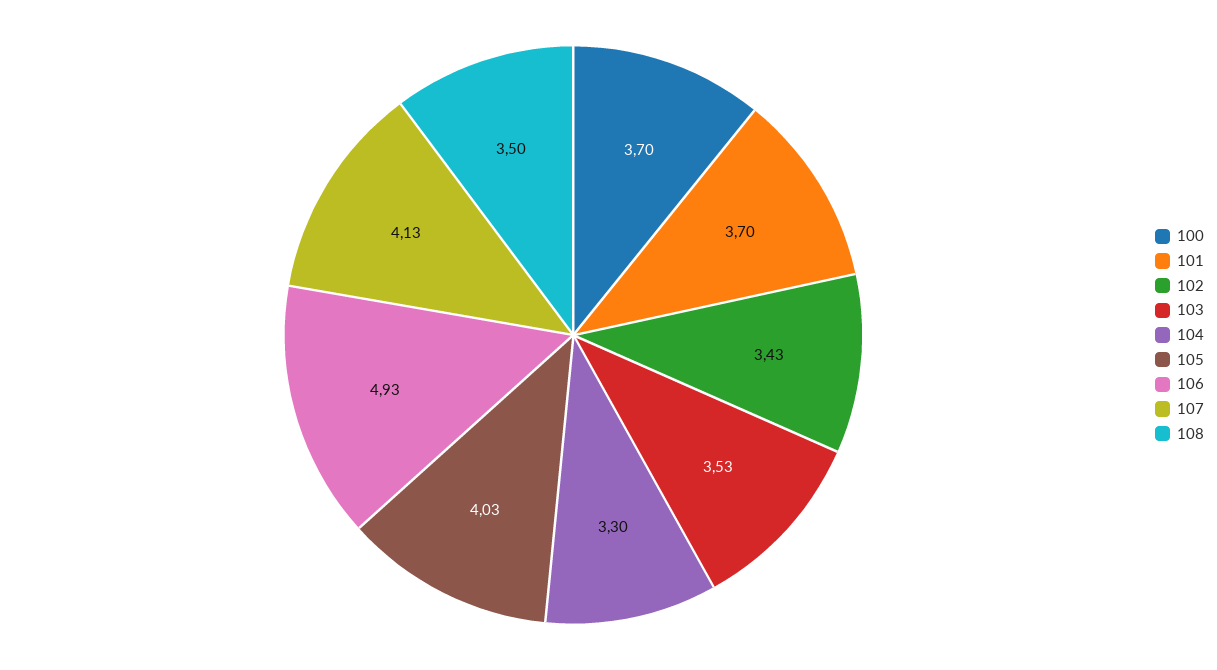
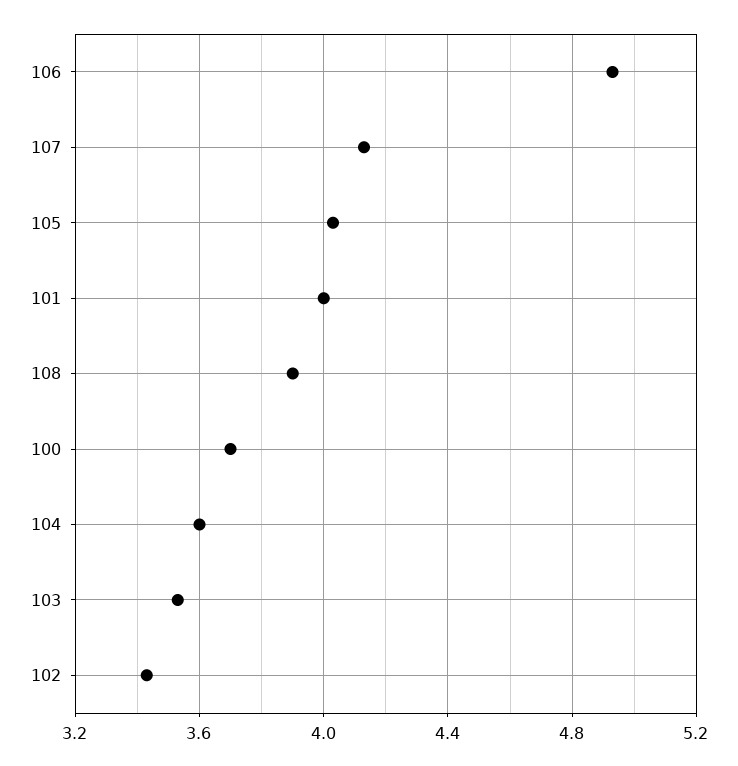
101: 3.7 -> 4
104: 3.3 -> 3.6
108: 3.5 -> 3.9

